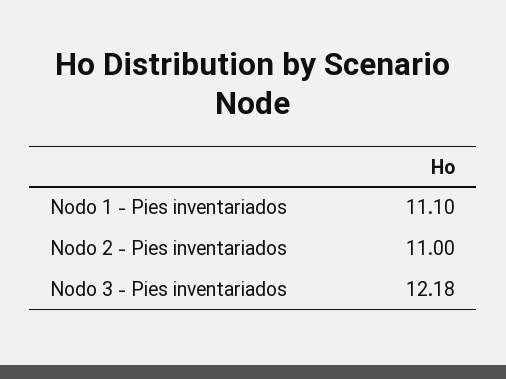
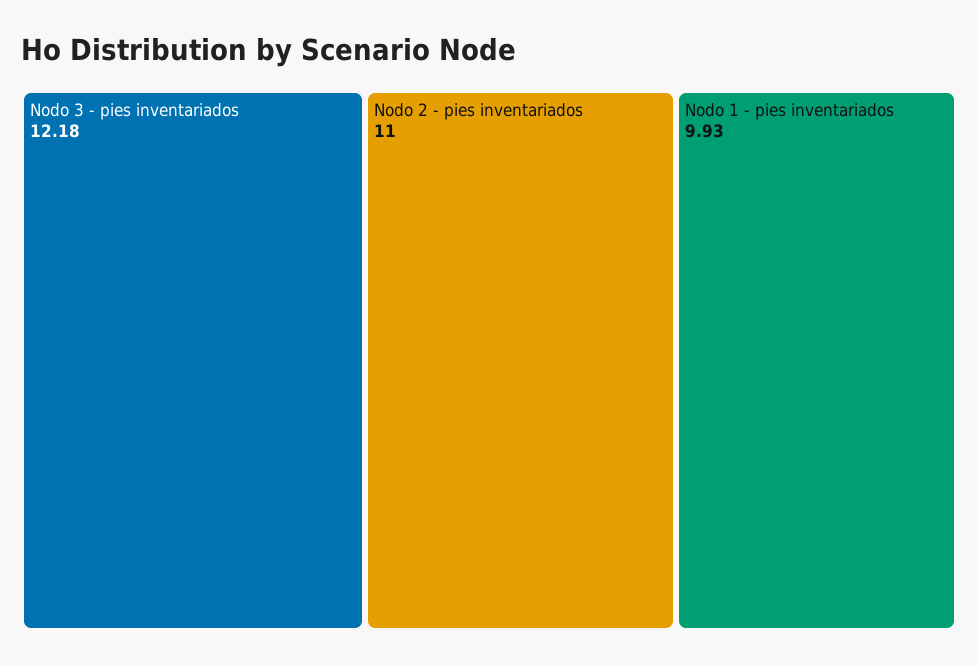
Nodo 1 - Pies inventariados: 11.1 -> 9.93

